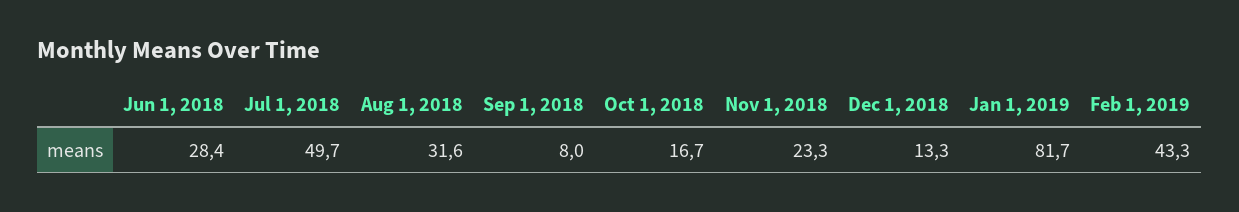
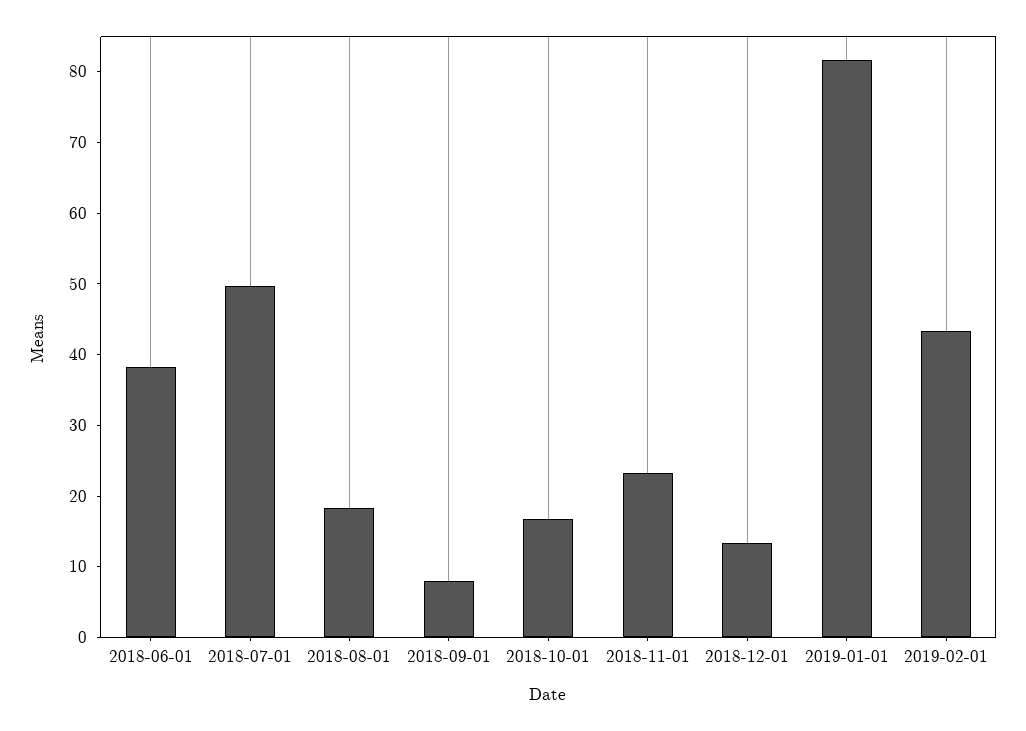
Jun 1, 2018: 28.4 -> 38
Aug 1, 2018: 31.6 -> 18

